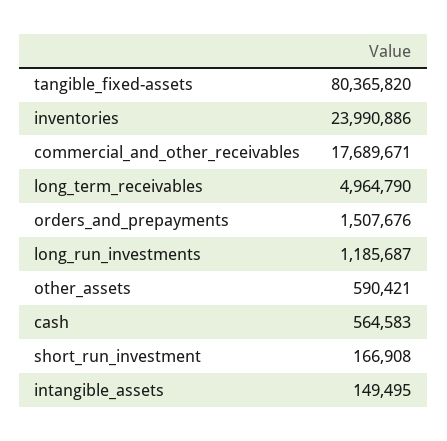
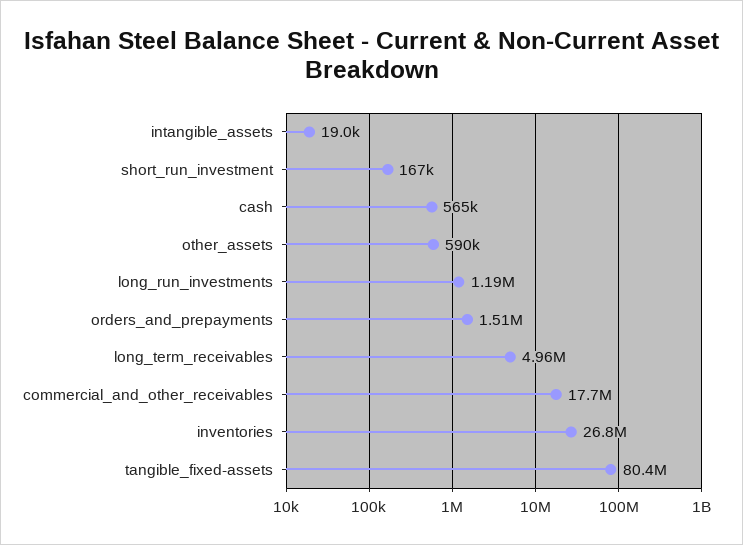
inventories: 23990886 -> 26800000
intangible_assets: 149495 -> 19000

